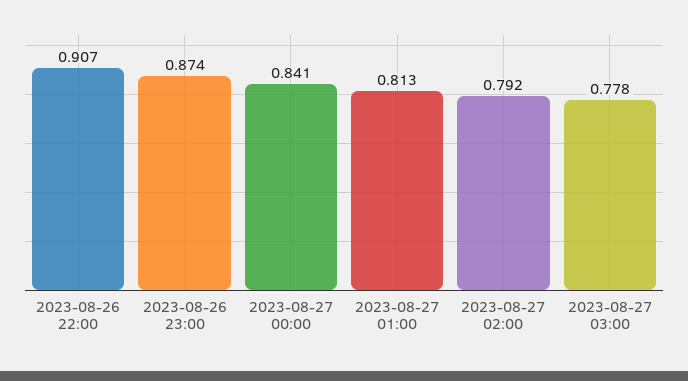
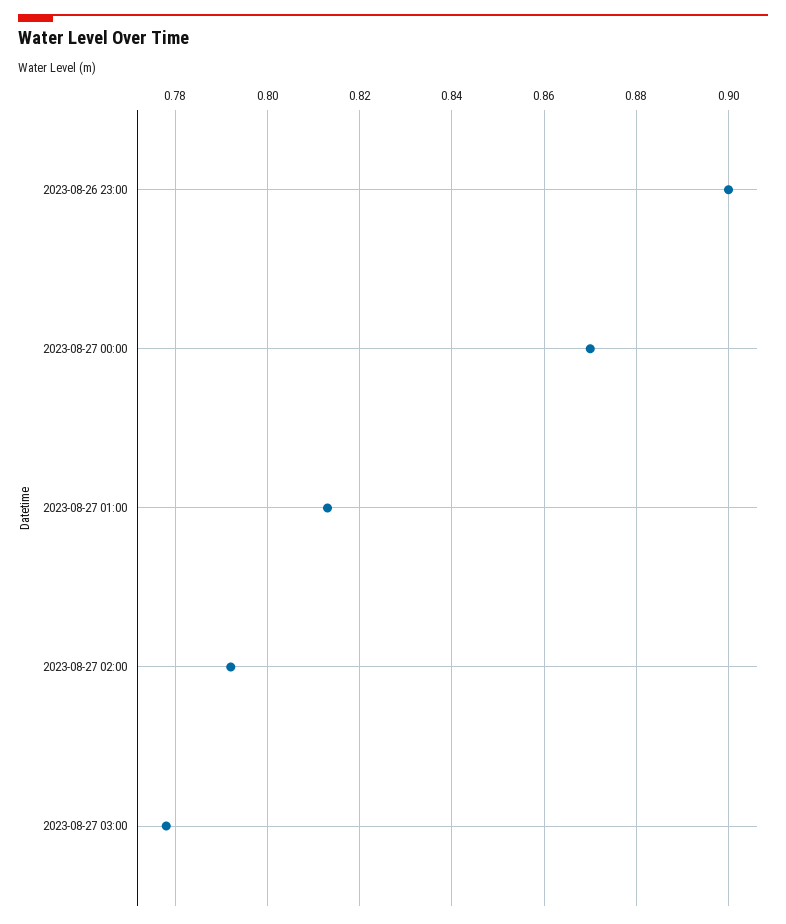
2023-08-26 22:00: 0.907 -> none
2023-08-26 23:00: 0.874 -> 0.9
2023-08-27 00:00: 0.841 -> 0.87

